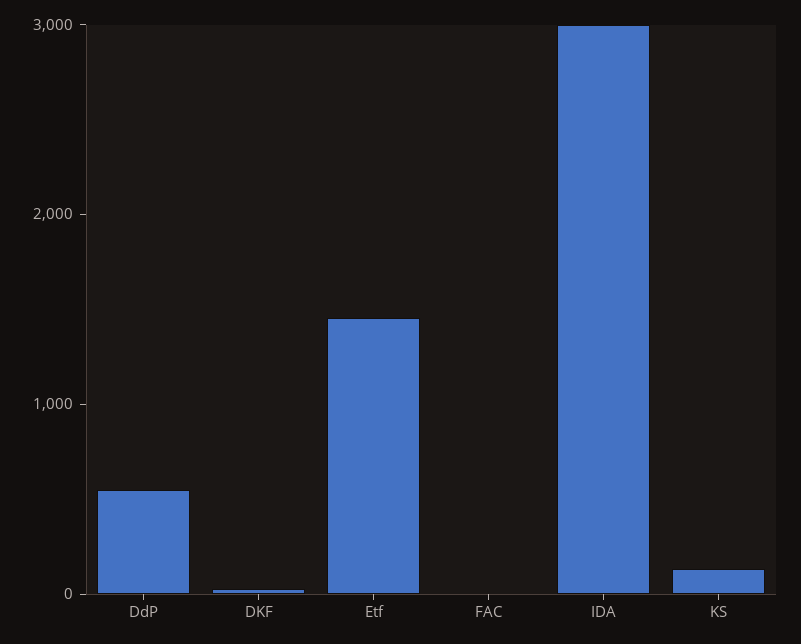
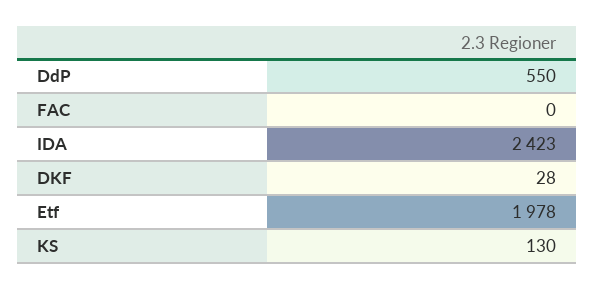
Etf: 1400 -> 1978
IDA: 3000 -> 2423

